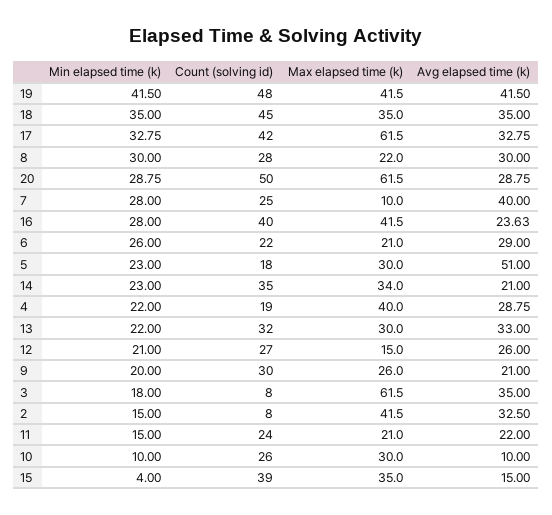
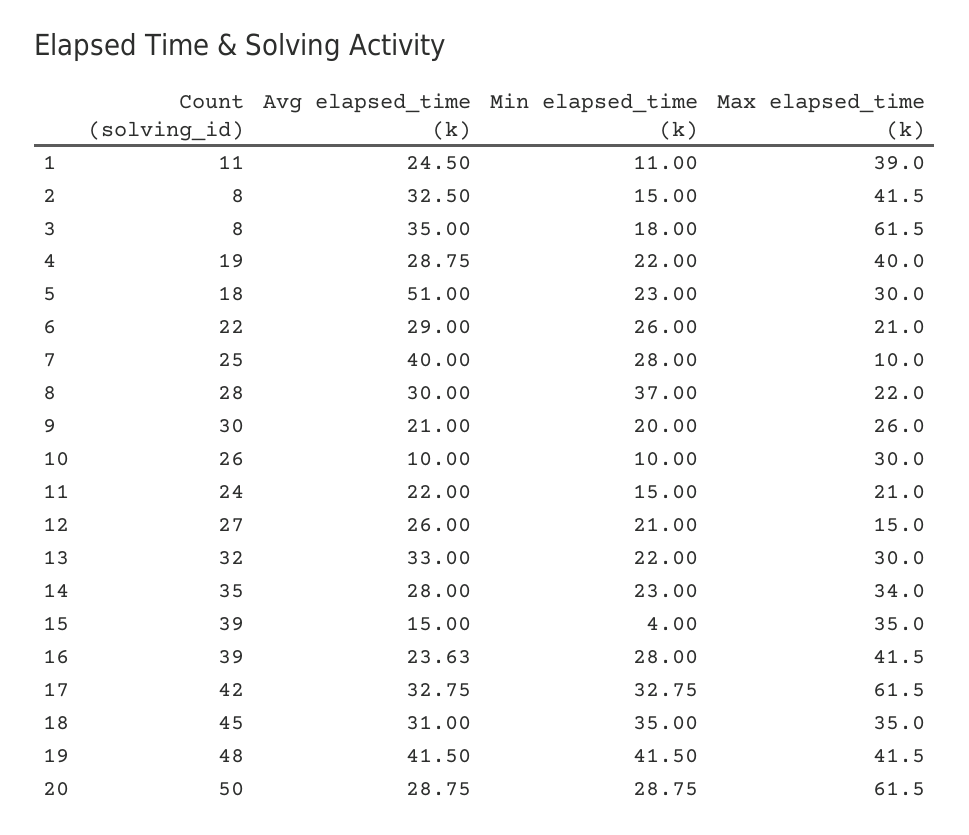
Avg elapsed time (k), 18: 35 -> 31
Min elapsed time (k), 8: 30 -> 37
Count (solving id), 16: 40 -> 39
Avg elapsed time (k), 14: 21 -> 28
Count (solving id), 1: none -> 11
Avg elapsed time (k), 1: none -> 24.5
Min elapsed time (k), 1: none -> 11
Max elapsed time (k), 1: none -> 39

